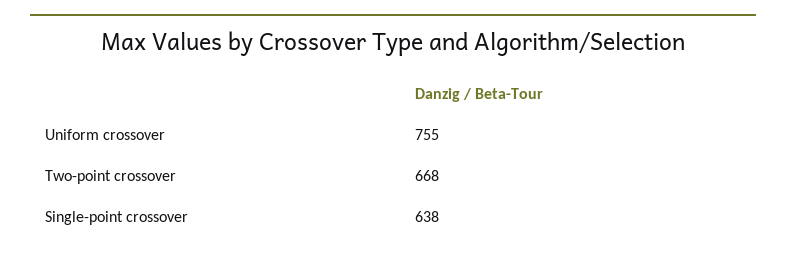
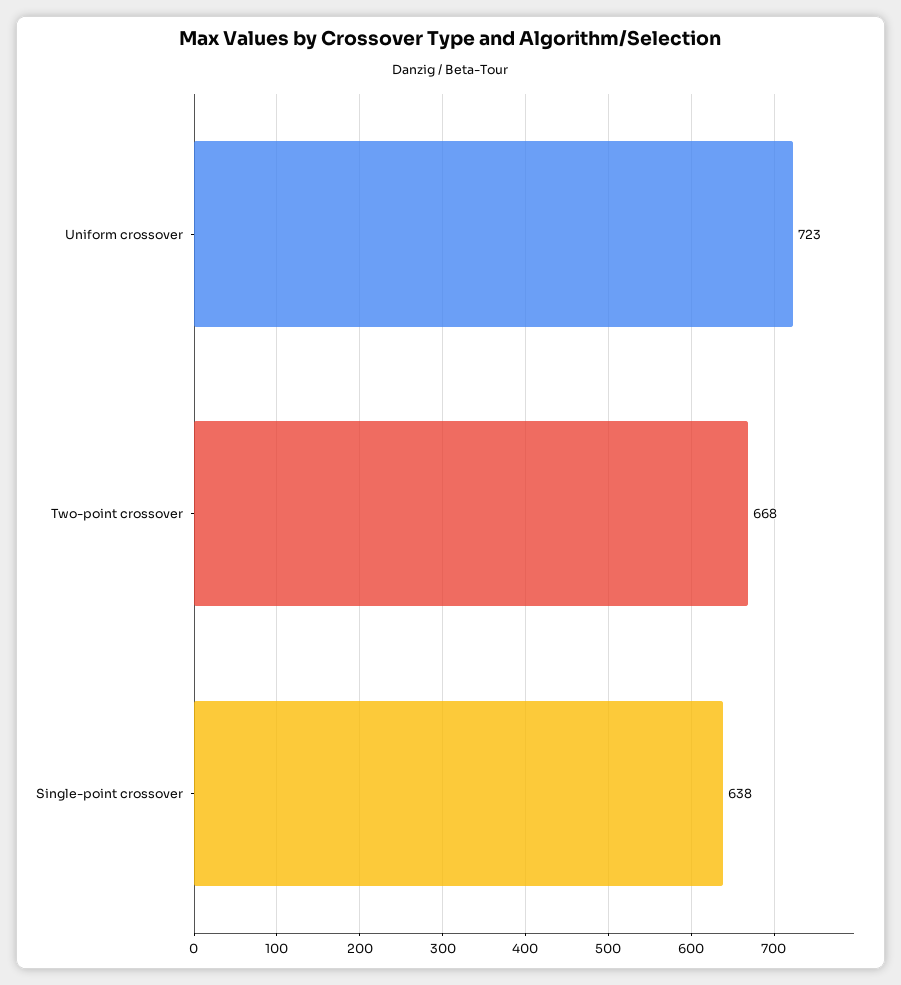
Uniform crossover: 755 -> 723

